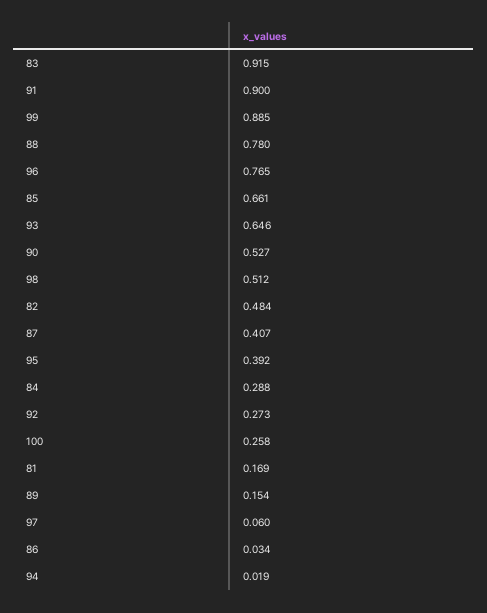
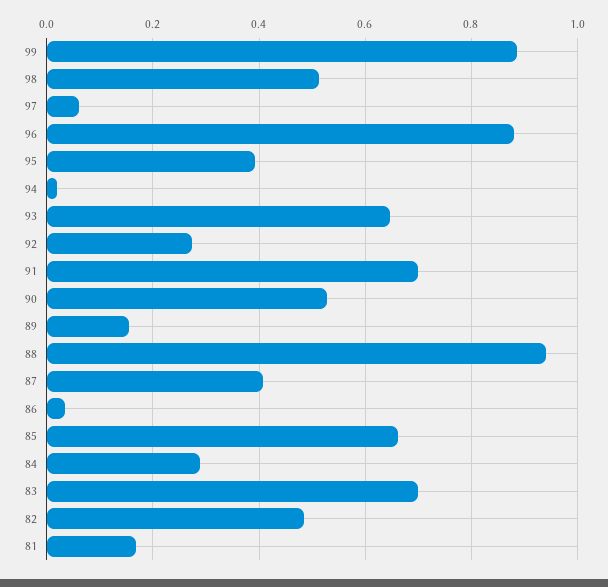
83: 0.915 -> 0.7
91: 0.9 -> 0.7
88: 0.78 -> 0.94
96: 0.765 -> 0.88
100: 0.258 -> none

